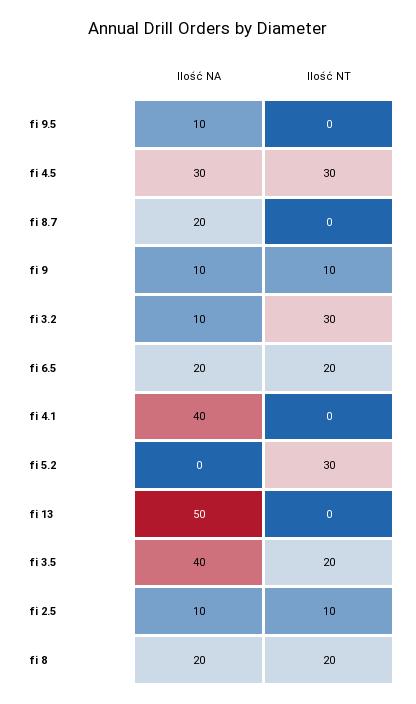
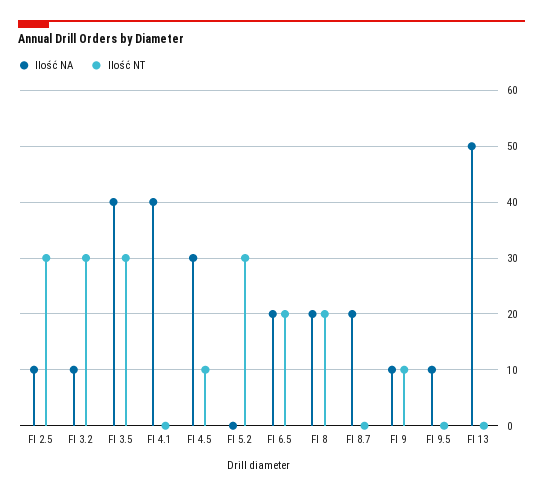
Ilość NT, fi 4.5: 30 -> 10
Ilość NT, fi 3.5: 20 -> 30
Ilość NT, fi 2.5: 10 -> 30

